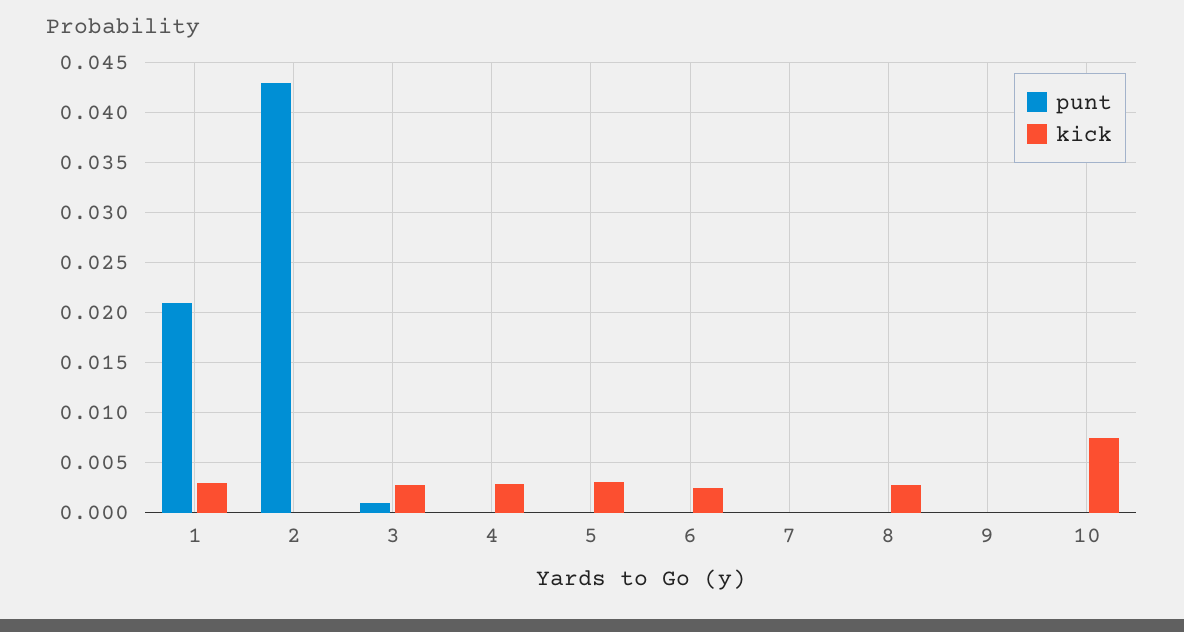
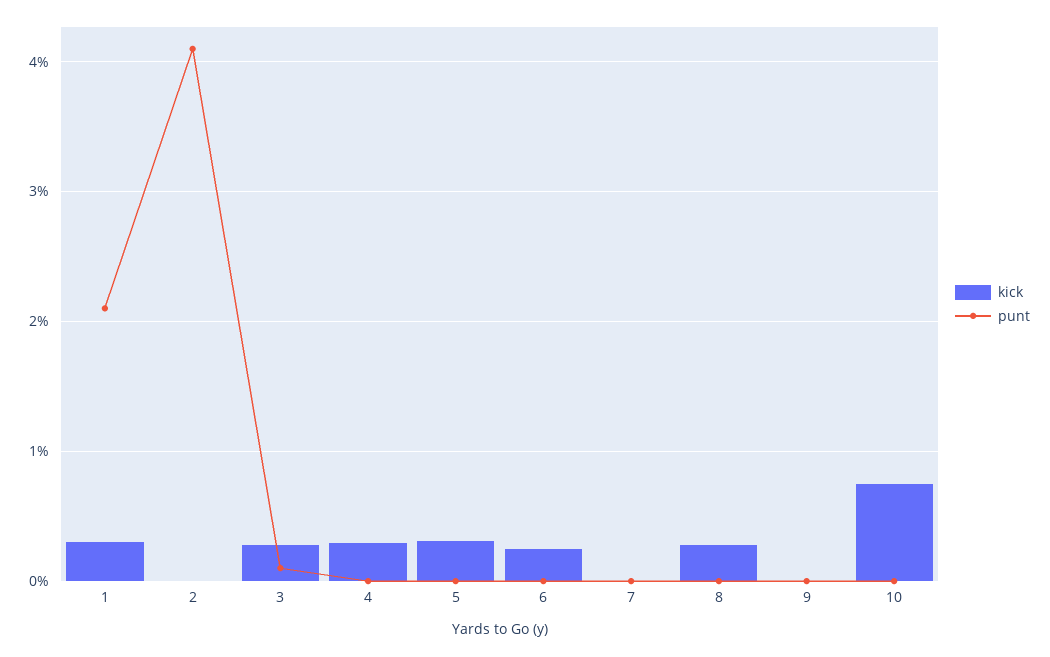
punt, 2: 0.043 -> 0.041

